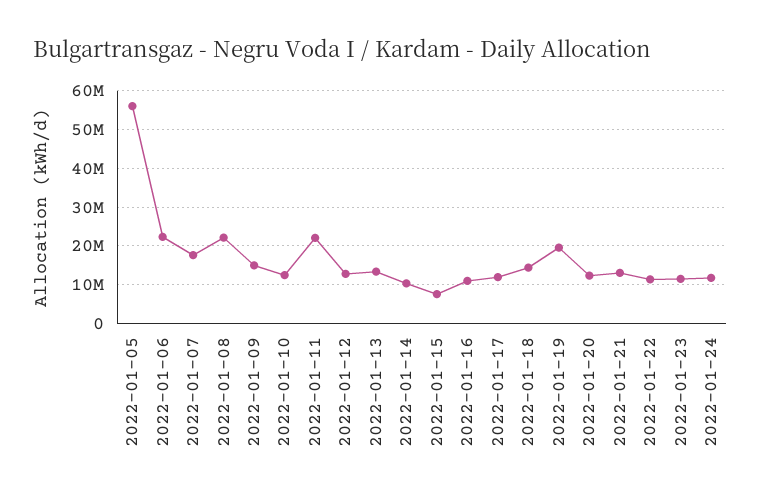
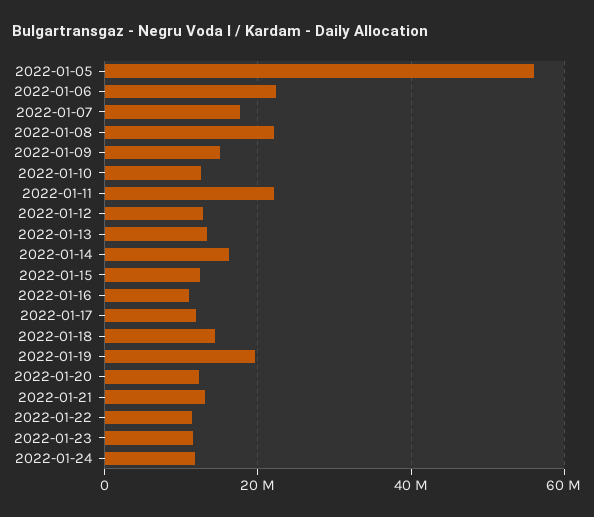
2022-01-14: 10000000 -> 16000000
2022-01-15: 8000000 -> 12000000

